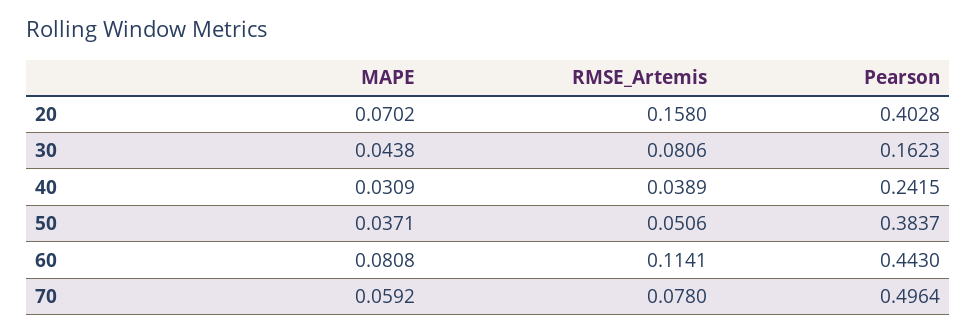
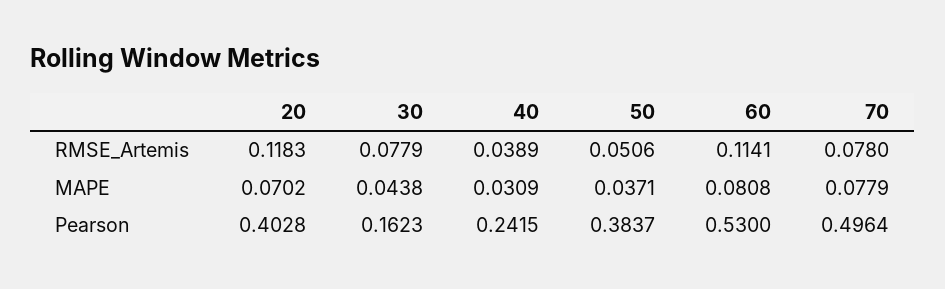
RMSE_Artemis, 20: 0.158 -> 0.1183
RMSE_Artemis, 30: 0.0806 -> 0.0779
Pearson, 60: 0.443 -> 0.53
MAPE, 70: 0.0592 -> 0.0779

